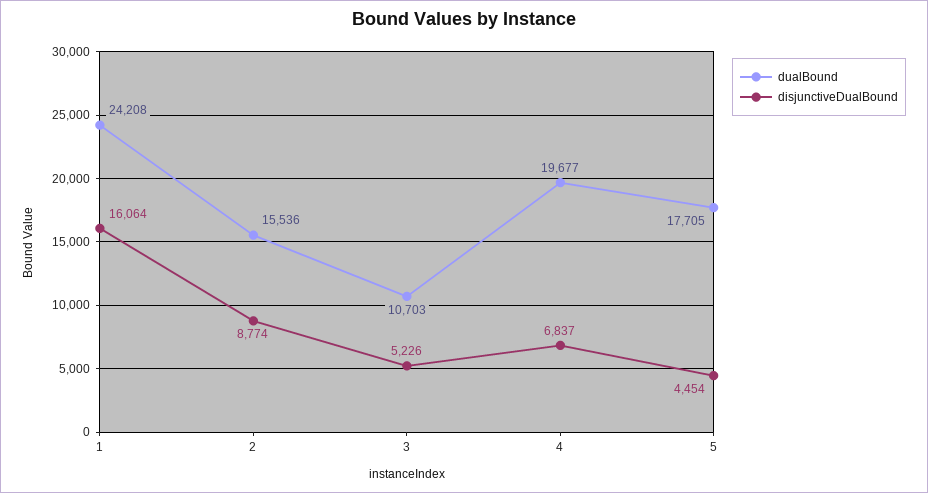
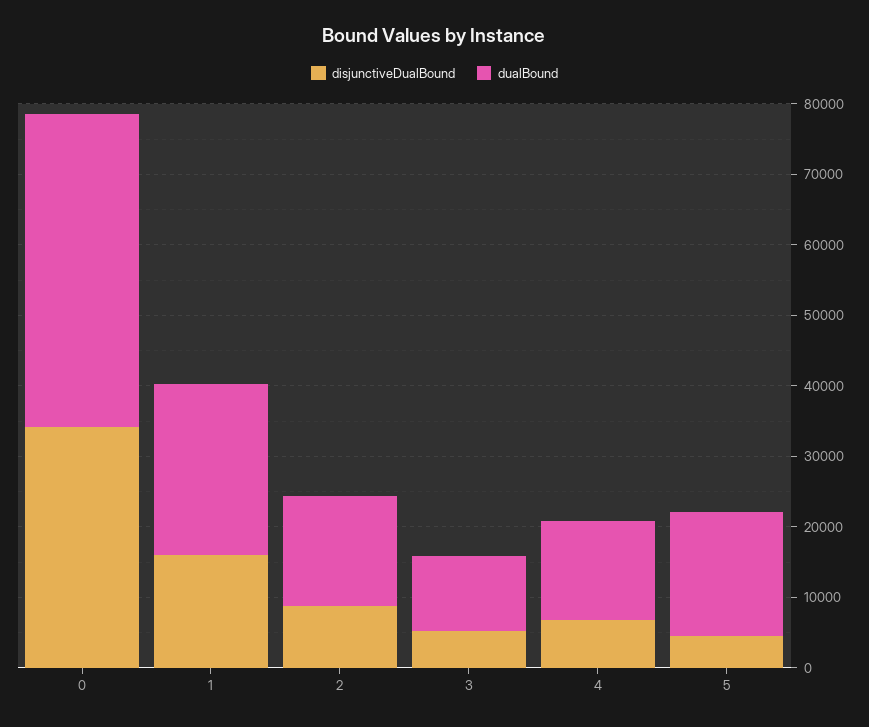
dualBound, 4: 19677 -> 14000
disjunctiveDualBound, 0: none -> 34000
dualBound, 0: none -> 44000

